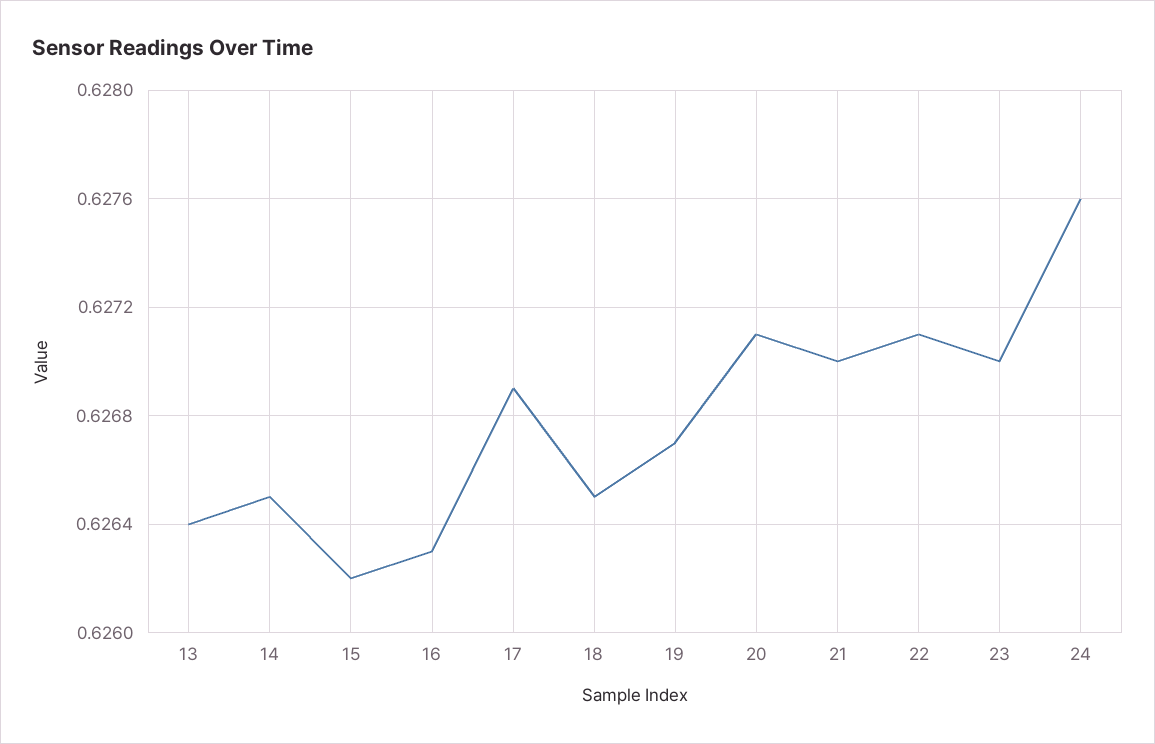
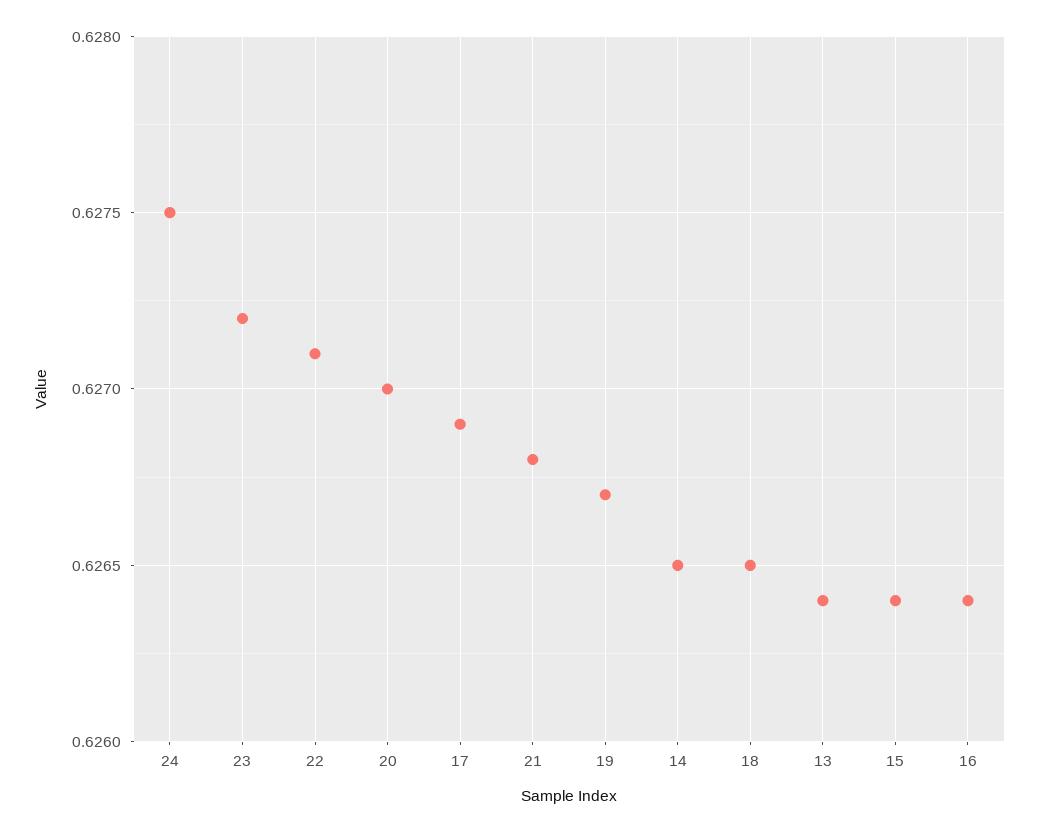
15: 0.6262 -> 0.6264
16: 0.6263 -> 0.6264
20: 0.6271 -> 0.627
21: 0.627 -> 0.6268
23: 0.627 -> 0.6272
24: 0.6276 -> 0.6275

